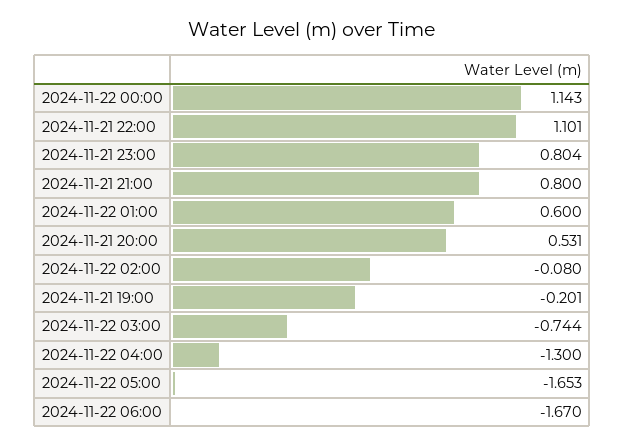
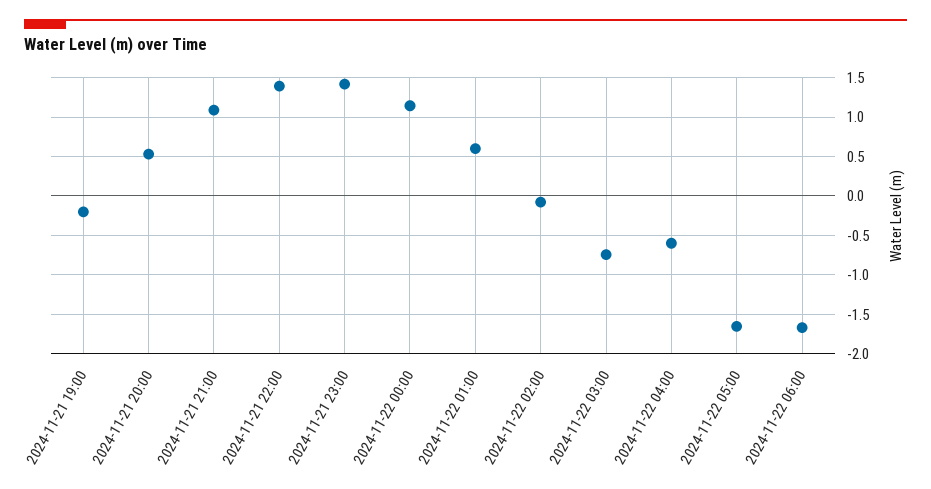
2024-11-21 22:00: 1.101 -> 1.4
2024-11-21 23:00: 0.804 -> 1.4
2024-11-21 21:00: 0.8 -> 1.1
2024-11-22 04:00: -1.3 -> -0.6

